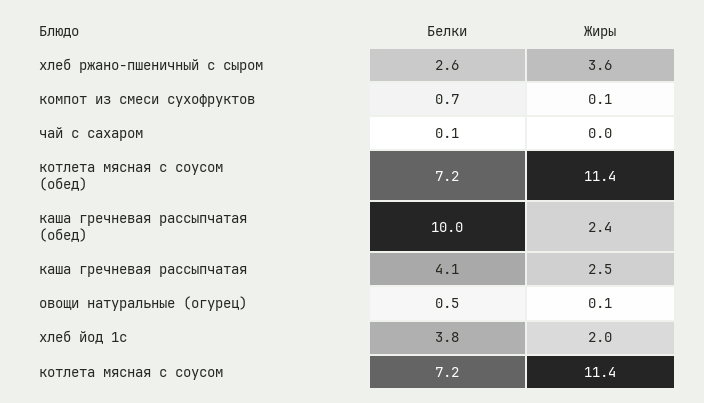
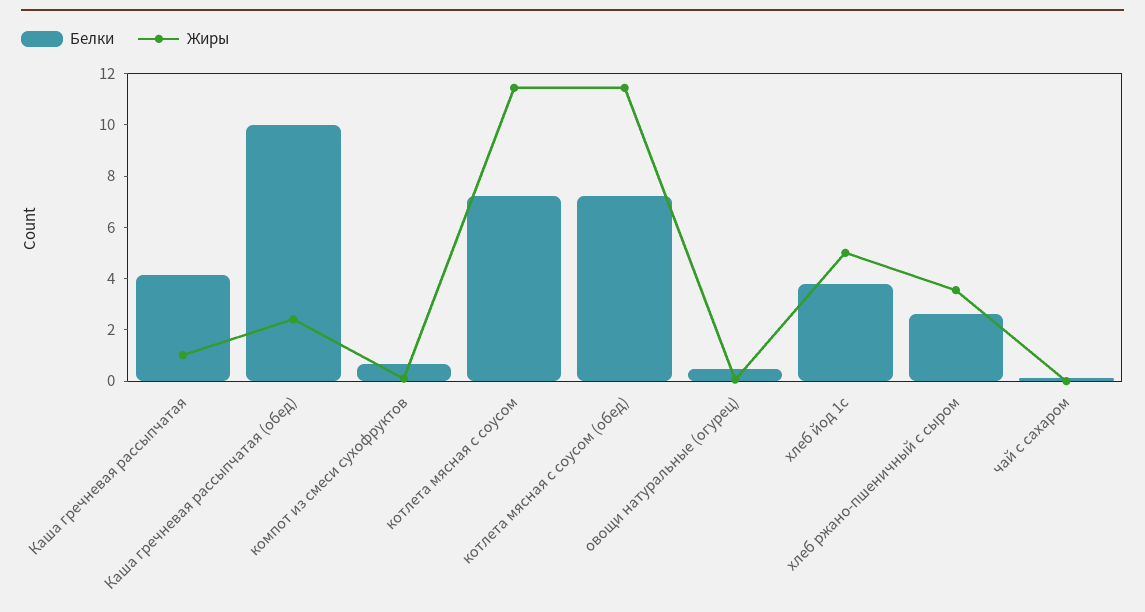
Жиры, каша гречневая рассыпчатая: 2.5 -> 1
Жиры, хлеб йод 1с: 2 -> 5

